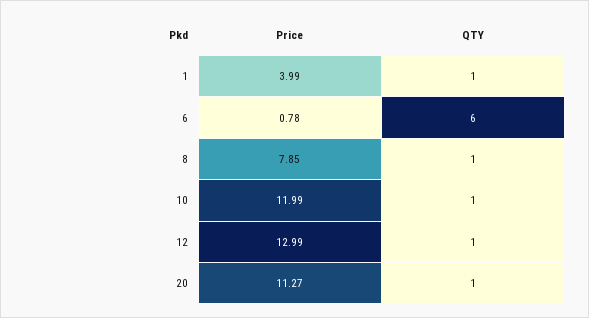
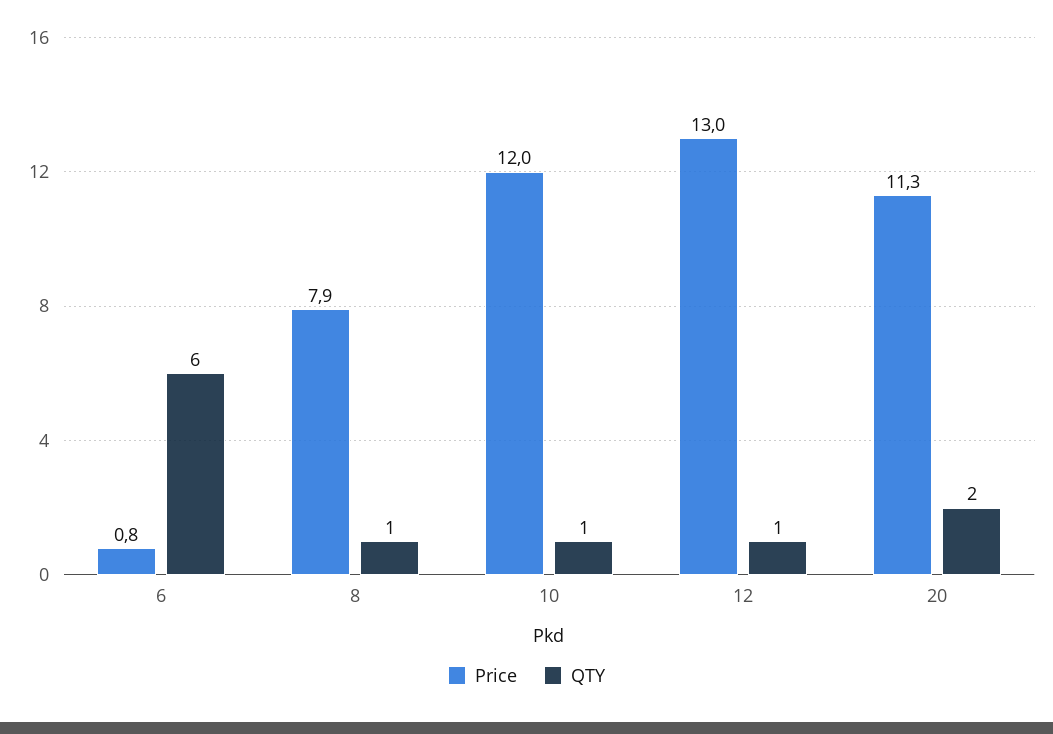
Price, 1: 3.99 -> none
QTY, 1: 1 -> none
QTY, 20: 1 -> 2

